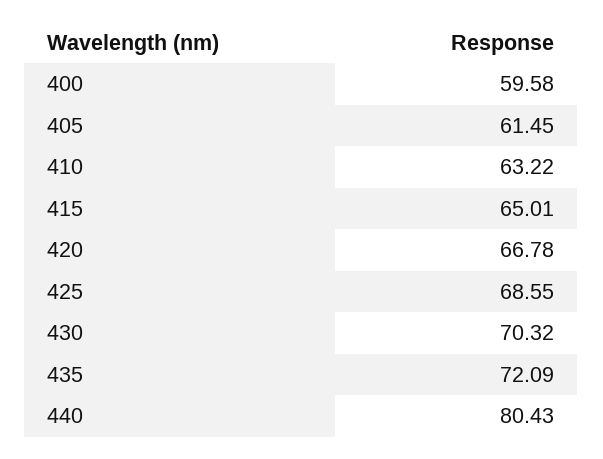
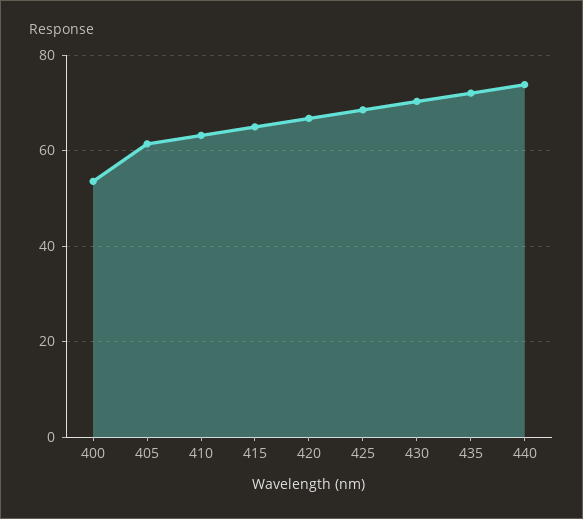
400: 59.58 -> 54
440: 80.43 -> 74

